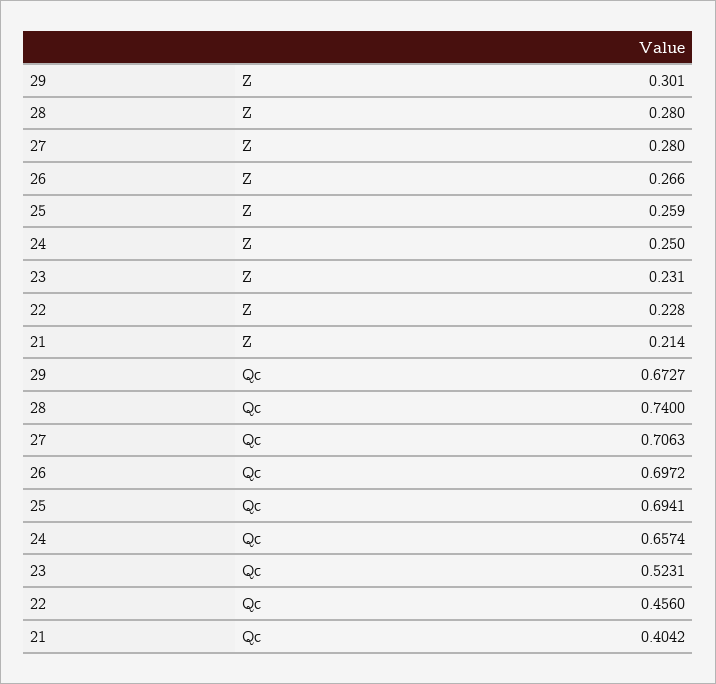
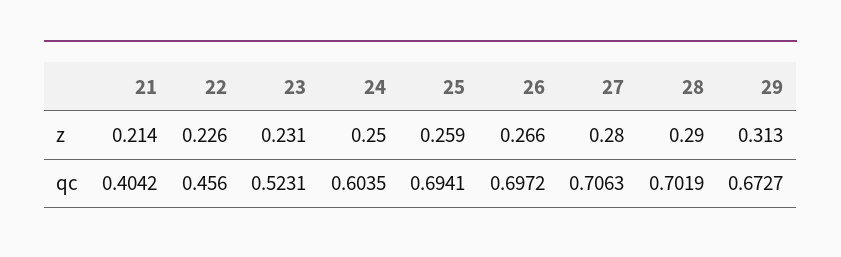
29, Z: 0.301 -> 0.313
28, Z: 0.28 -> 0.29
22, Z: 0.228 -> 0.226
28, Qc: 0.74 -> 0.7019
24, Qc: 0.6574 -> 0.6035

